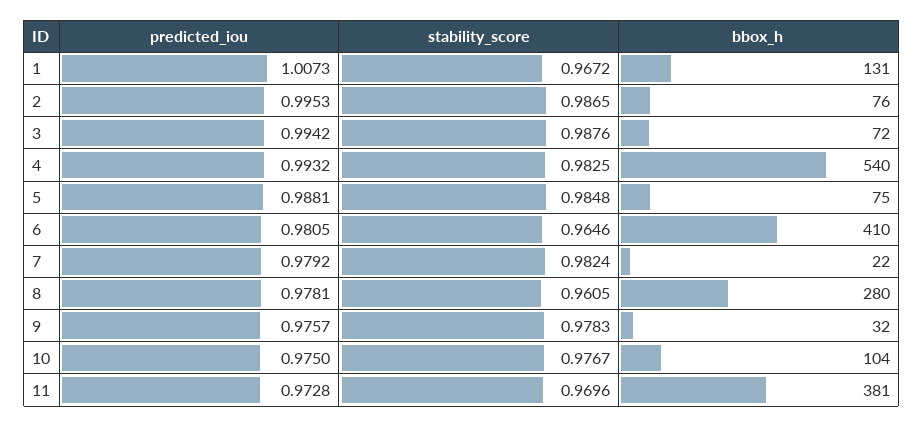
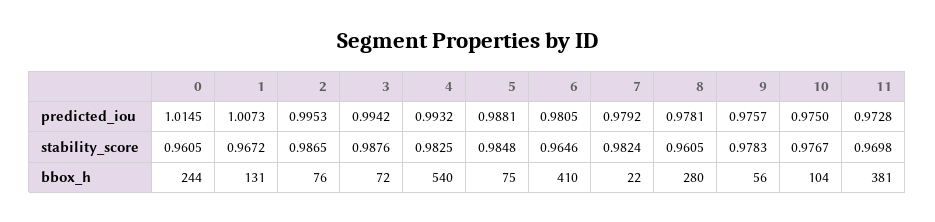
bbox_h, 9: 32 -> 56
stability_score, 11: 0.9696 -> 0.9698
predicted_iou, 0: none -> 1.0145
stability_score, 0: none -> 0.9605
bbox_h, 0: none -> 244

